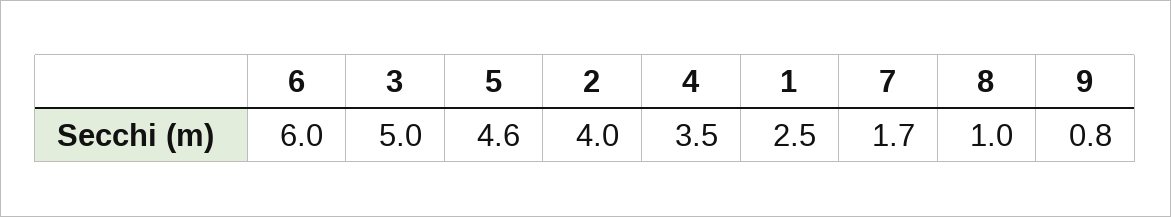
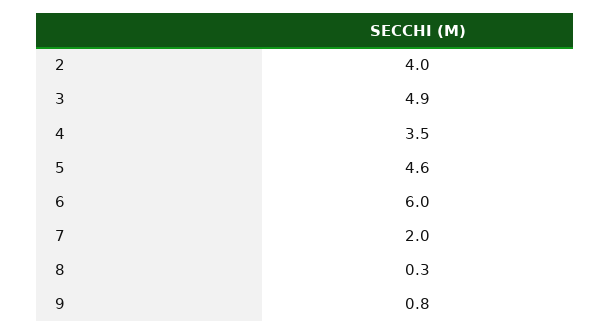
3: 5 -> 4.9
1: 2.5 -> none
7: 1.7 -> 2
8: 1 -> 0.3

